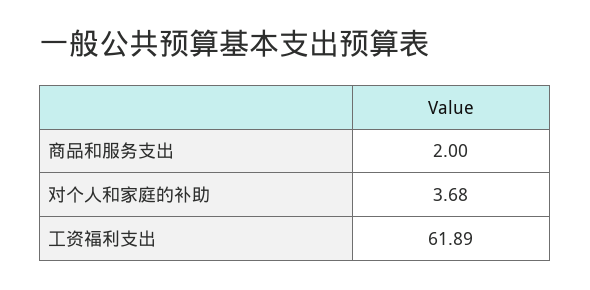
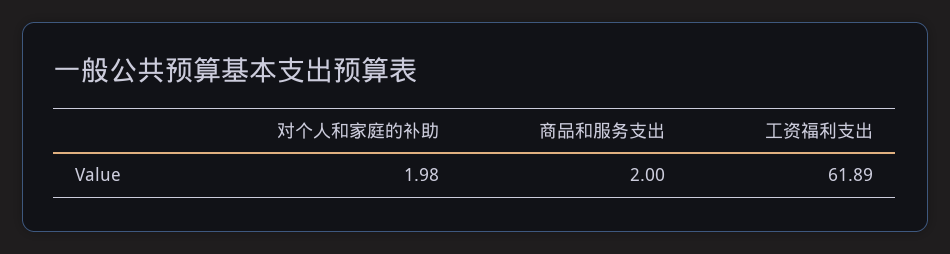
对个人和家庭的补助: 3.68 -> 1.98

